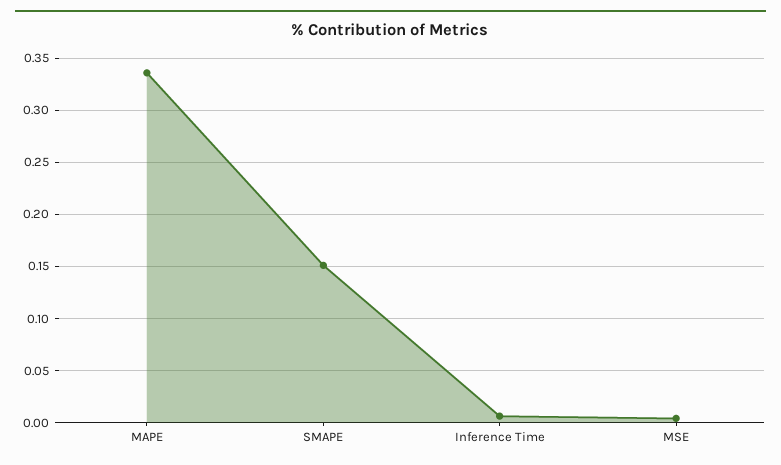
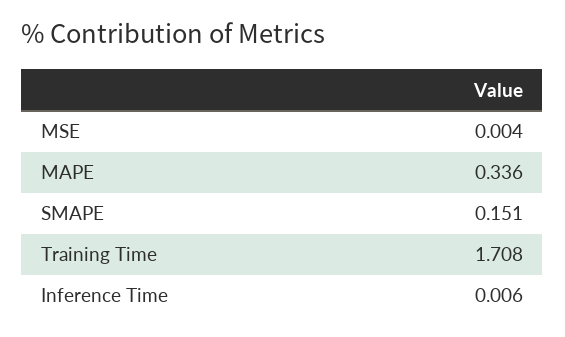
Training Time: none -> 1.708

